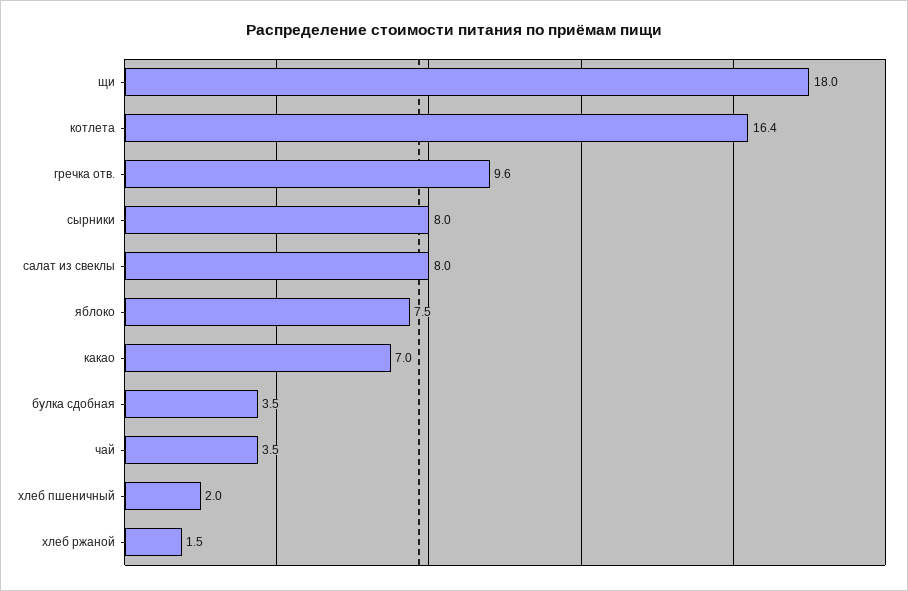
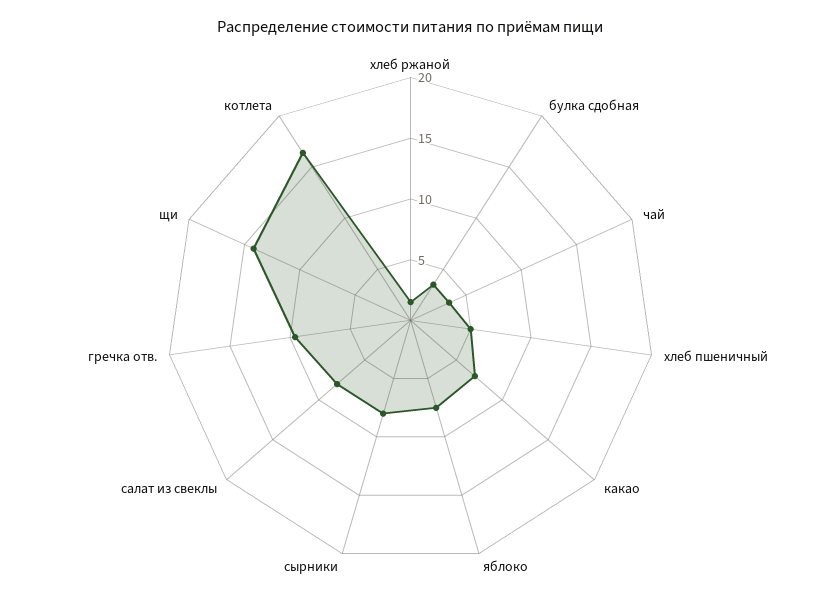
щи: 18 -> 14
хлеб пшеничный: 2 -> 5

